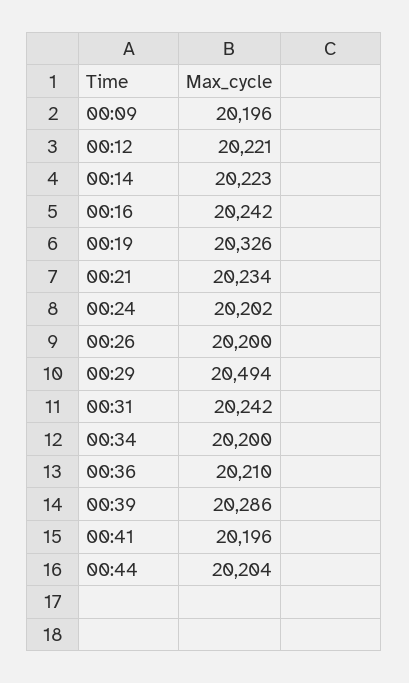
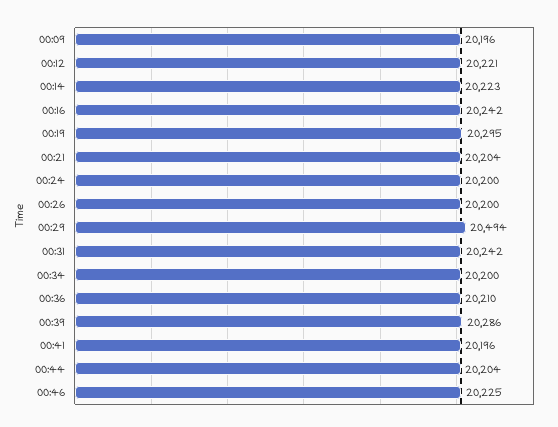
00:19: 20326 -> 20295
00:21: 20234 -> 20204
00:24: 20202 -> 20200
00:46: none -> 20225

